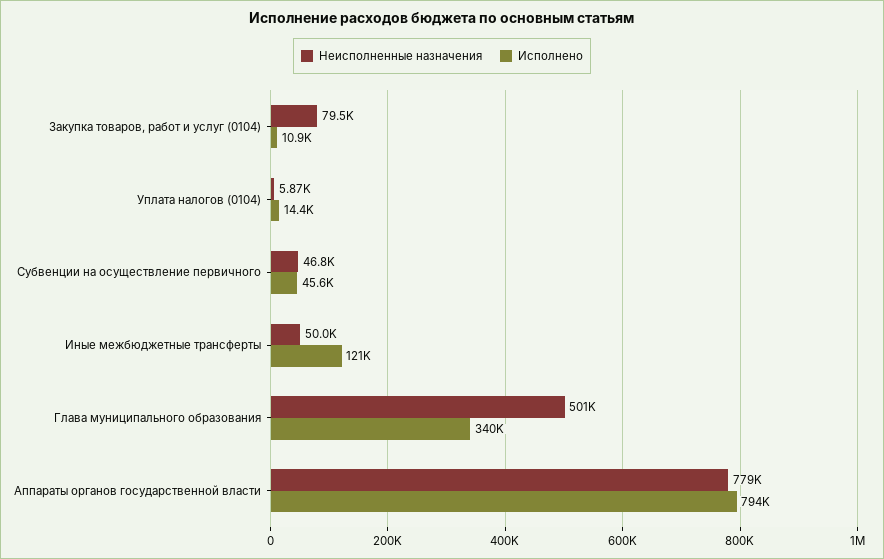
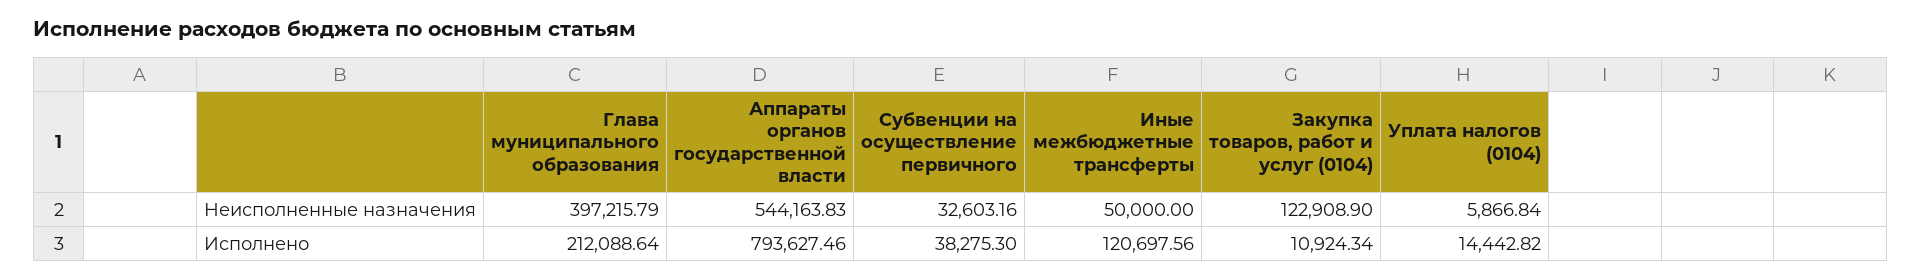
Неисполненные назначения, Закупка товаров, работ и услуг (0104): 79500 -> 122908.9
Неисполненные назначения, Субвенции на осуществление первичного: 46800 -> 32603.16
Исполнено, Субвенции на осуществление первичного: 45600 -> 38275.3
Неисполненные назначения, Глава муниципального образования: 501000 -> 397215.79
Исполнено, Глава муниципального образования: 340000 -> 212088.64
Неисполненные назначения, Аппараты органов государственной власти: 779000 -> 544163.83

